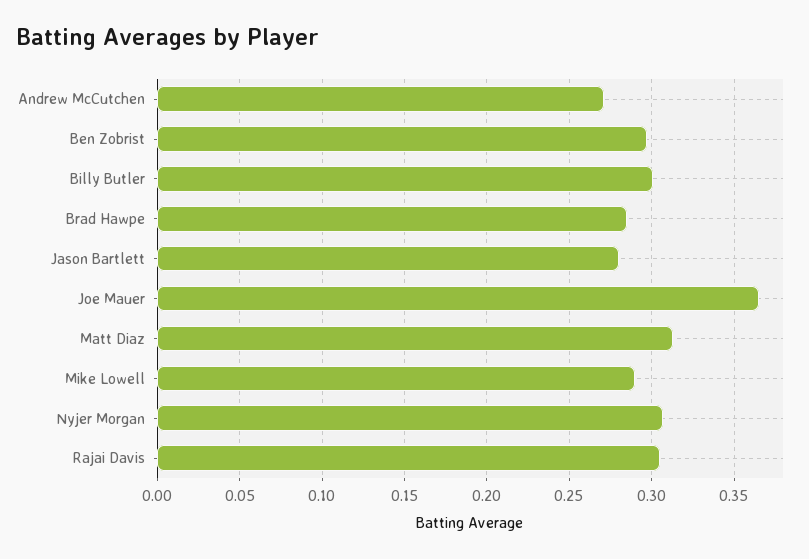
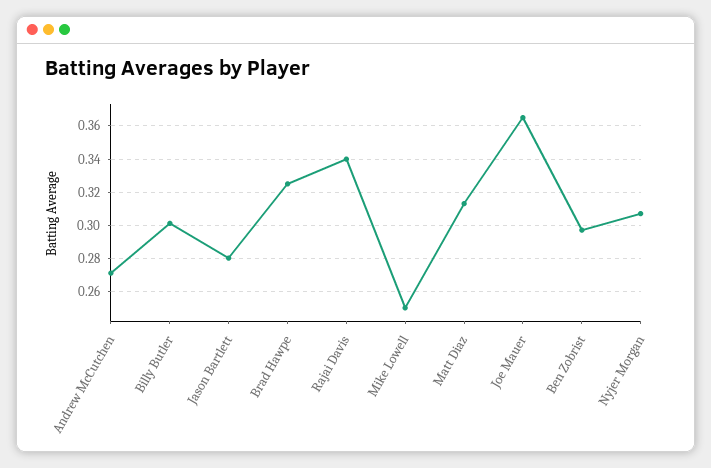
Brad Hawpe: 0.285 -> 0.325
Mike Lowell: 0.29 -> 0.25
Rajai Davis: 0.305 -> 0.34

